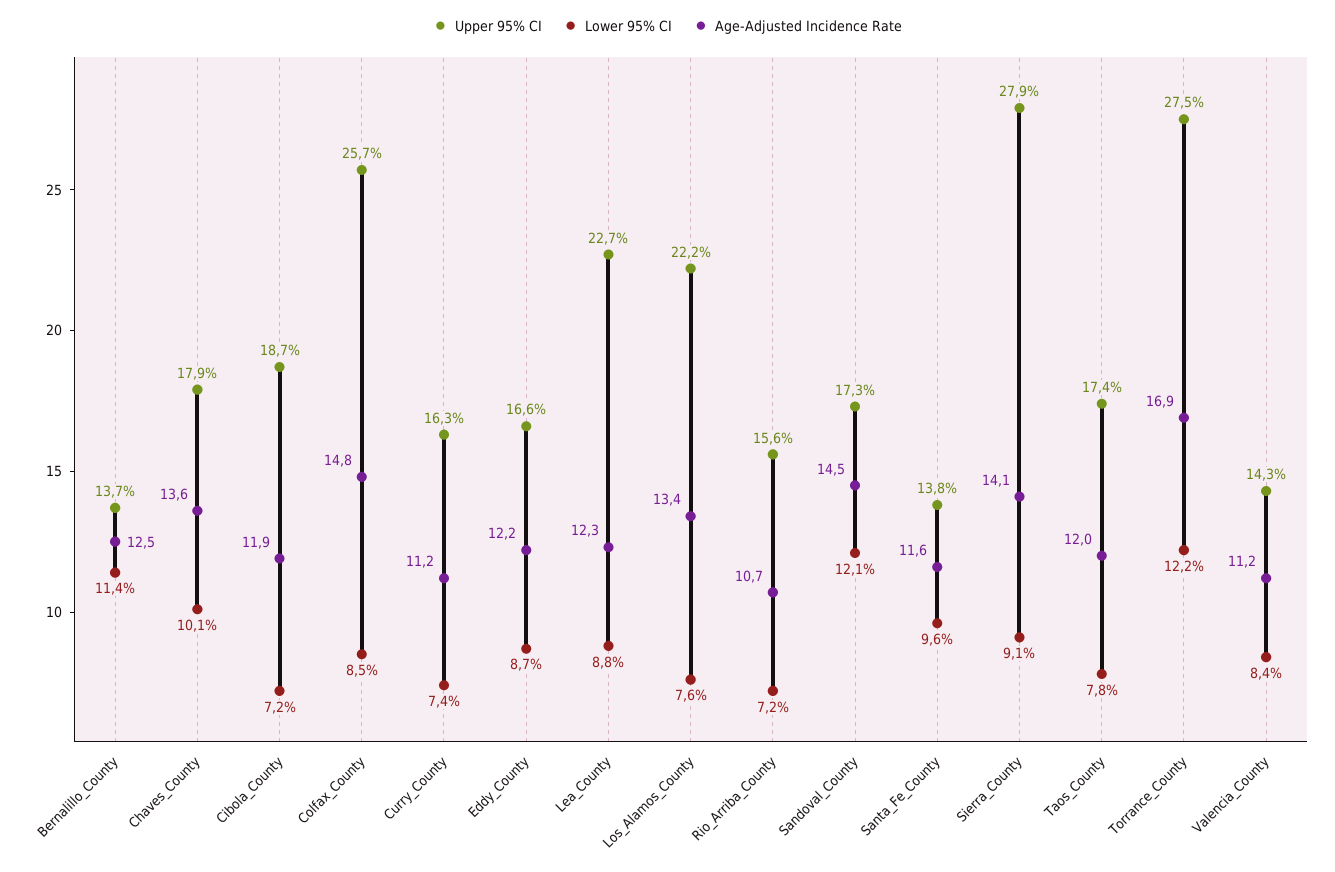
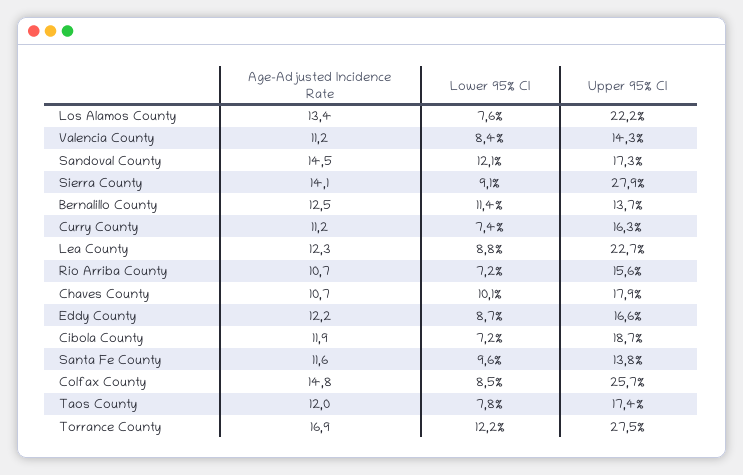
Age-Adjusted Incidence Rate, Chaves_County: 13.6 -> 10.7

